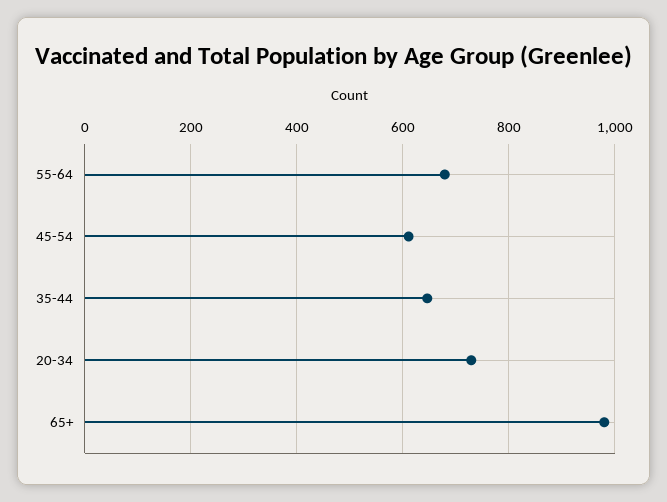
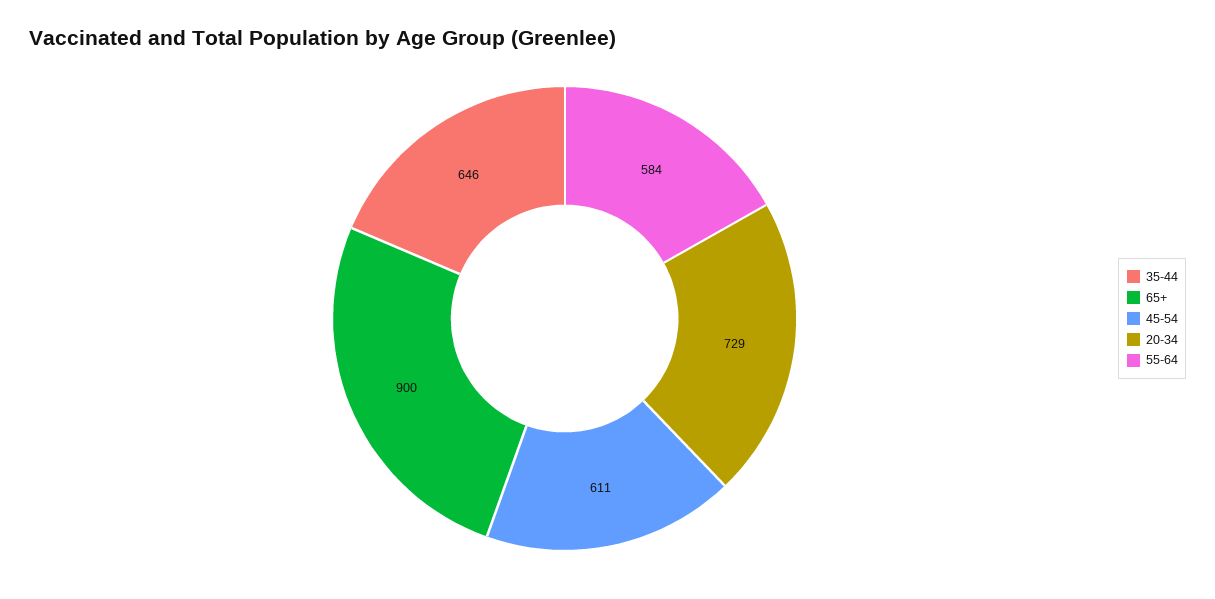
55-64: 680 -> 584
65+: 980 -> 900

